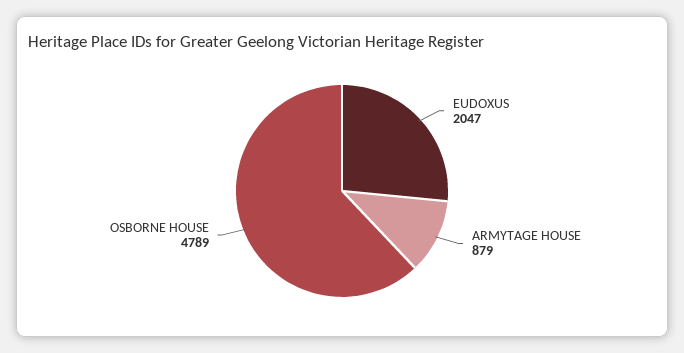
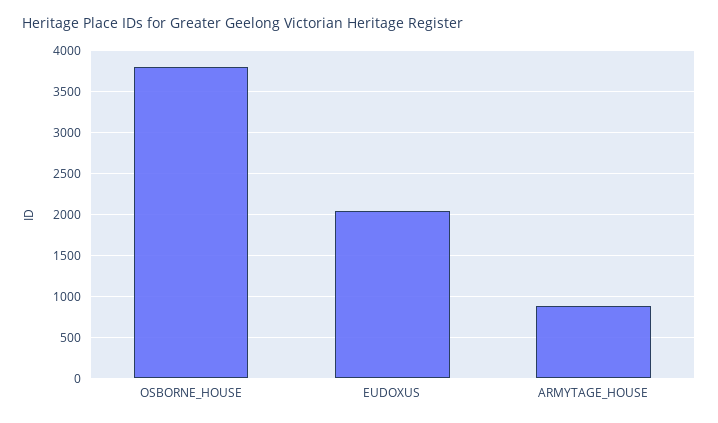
OSBORNE HOUSE: 4789 -> 3800

